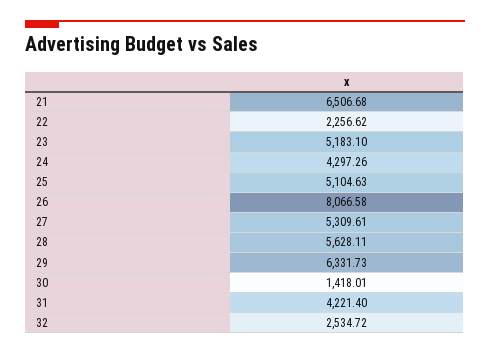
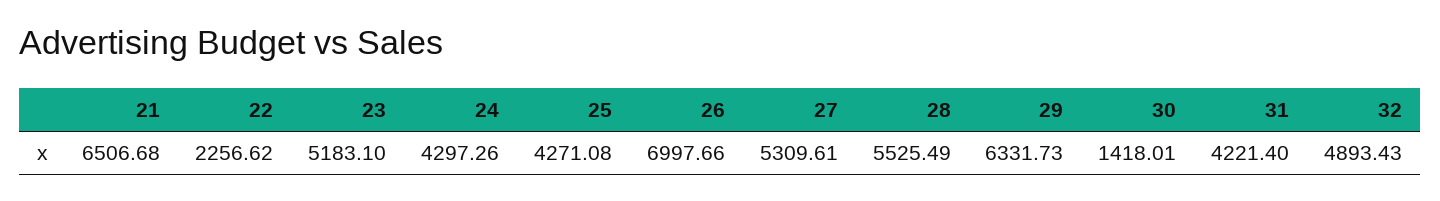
25: 5104.63 -> 4271.08
26: 8066.58 -> 6997.66
28: 5628.11 -> 5525.49
32: 2534.72 -> 4893.43

